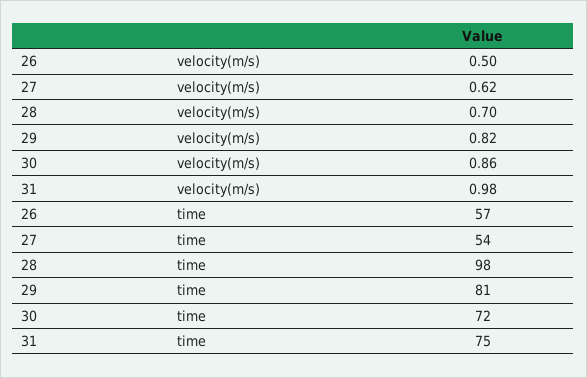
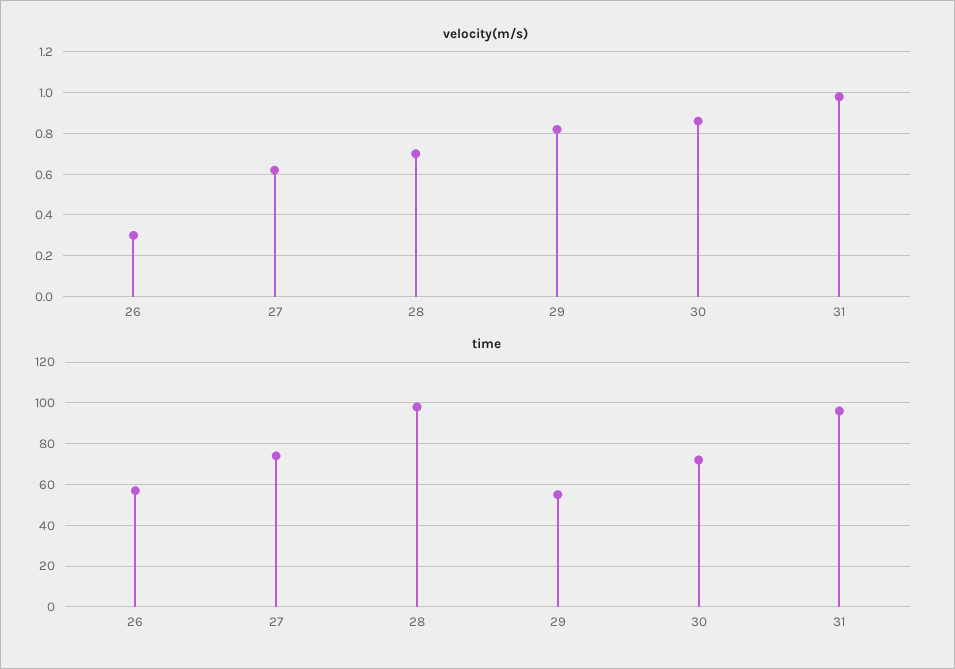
velocity(m/s), 26: 0.5 -> 0.3
time, 27: 54 -> 75
time, 29: 81 -> 55
time, 31: 75 -> 95

